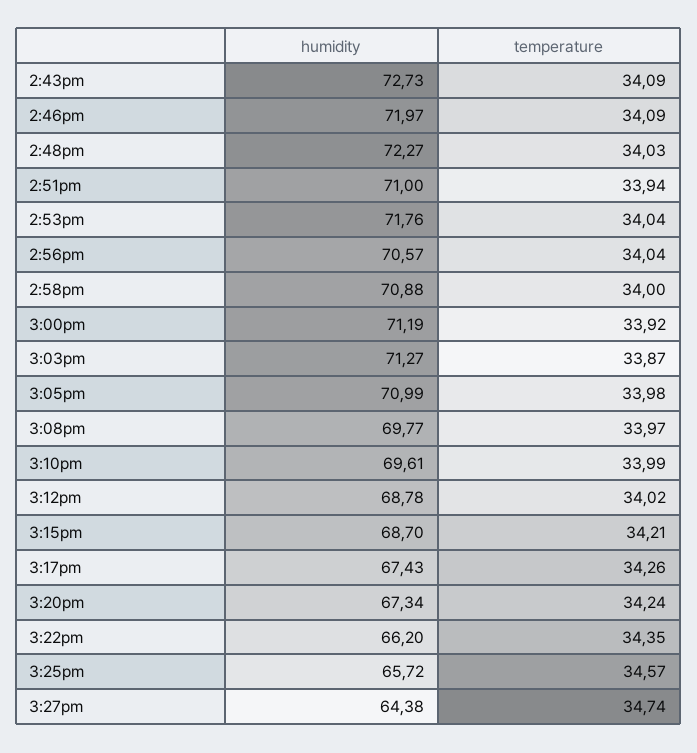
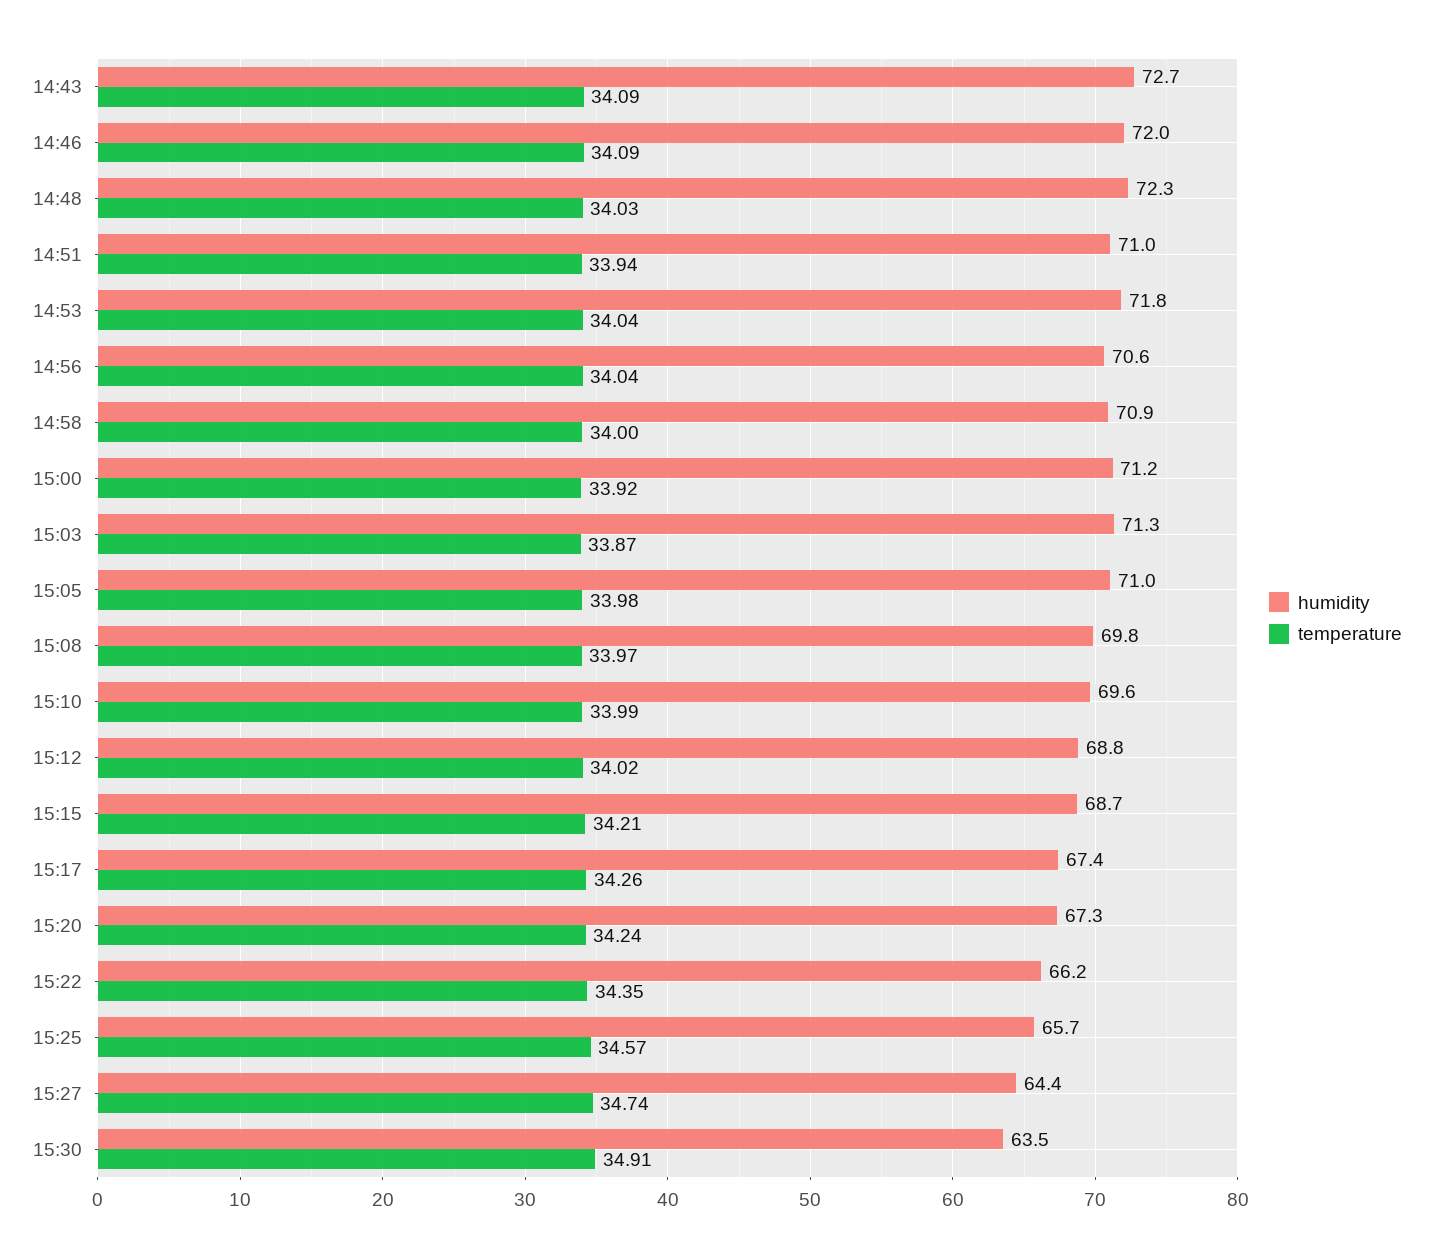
humidity, 15:30: none -> 63.5
temperature, 15:30: none -> 34.91

